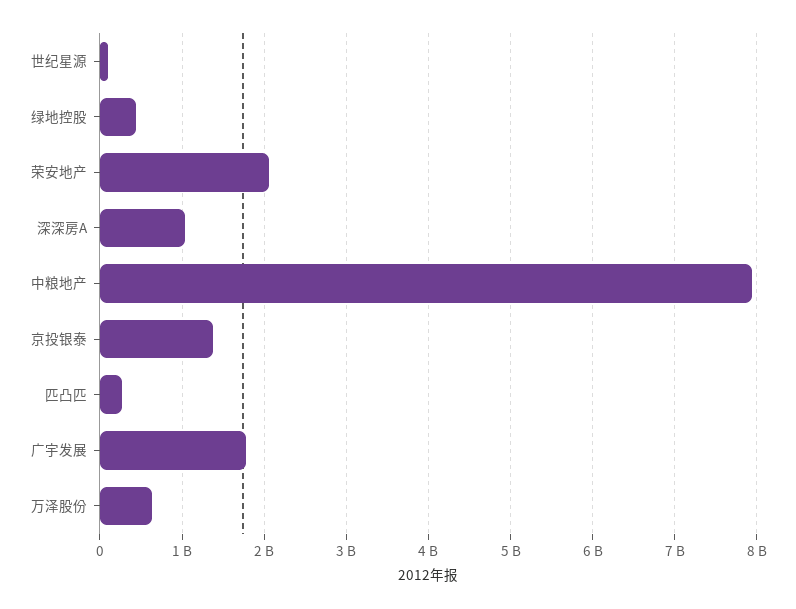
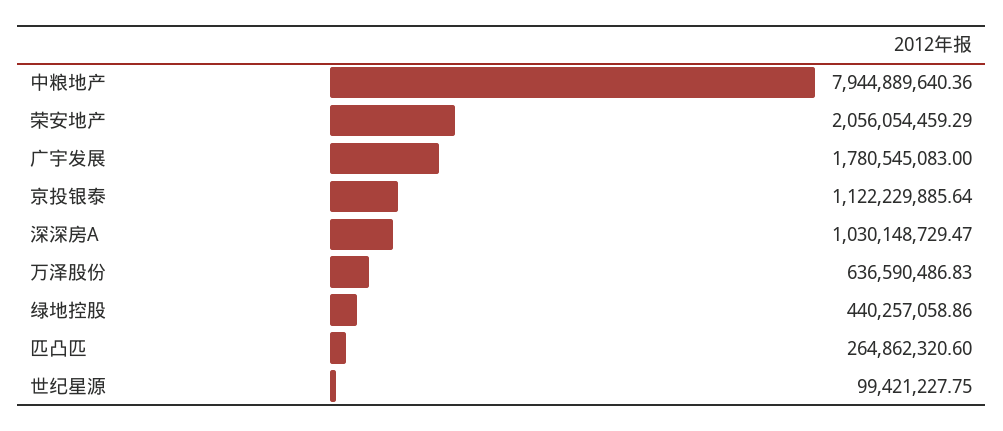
京投银泰: 1400000000 -> 1122229885.64

